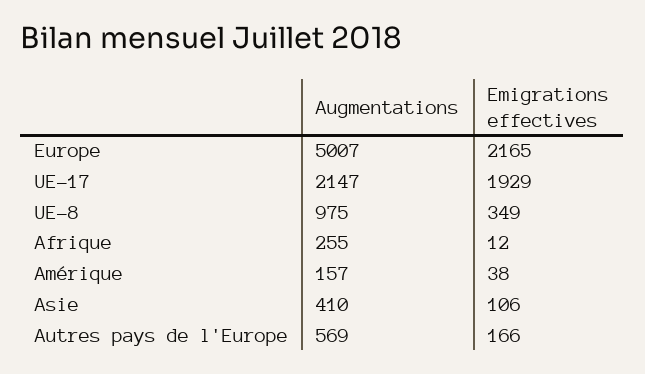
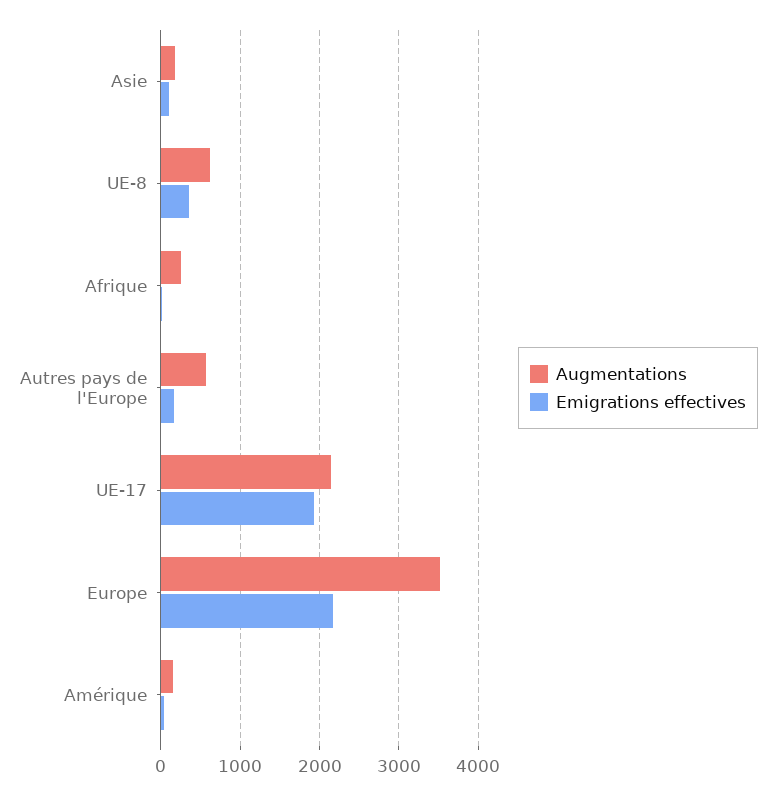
Augmentations, Europe: 5007 -> 3500
Augmentations, UE-8: 975 -> 600
Augmentations, Asie: 410 -> 200

